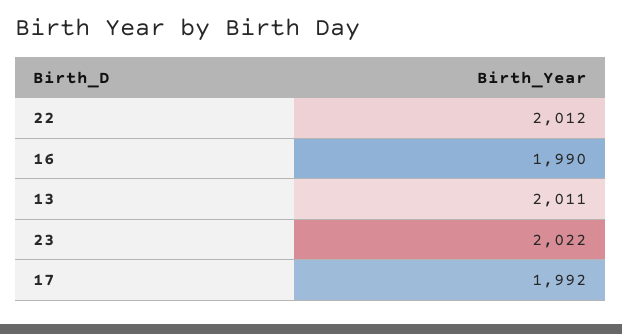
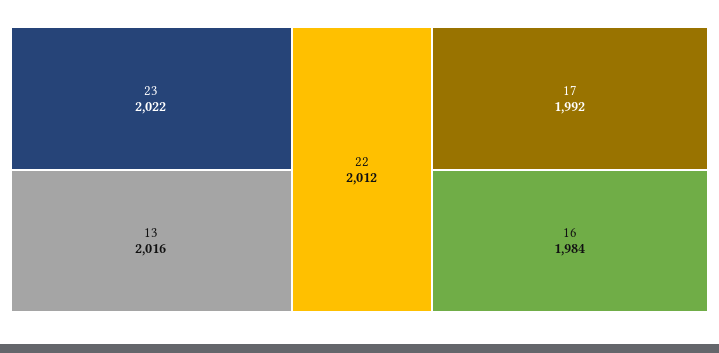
16: 1990 -> 1984
13: 2011 -> 2016

